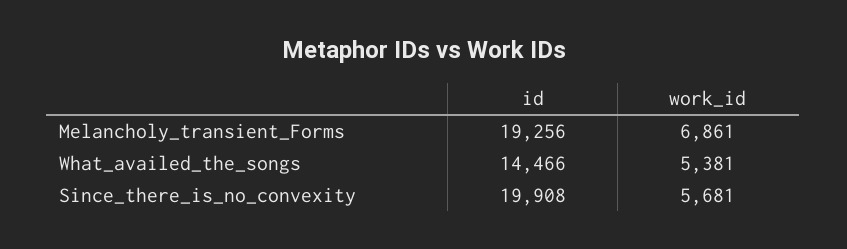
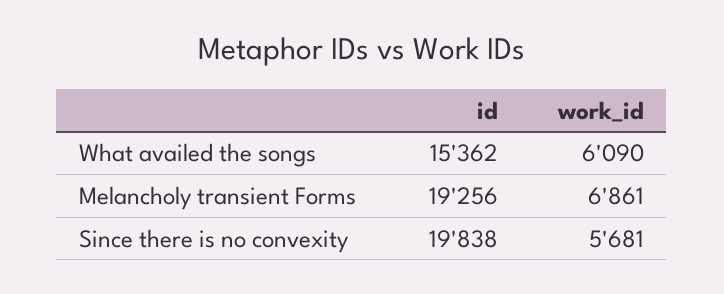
id, What_availed_the_songs: 14466 -> 15362
work_id, What_availed_the_songs: 5381 -> 6090
id, Since_there_is_no_convexity: 19908 -> 19838

